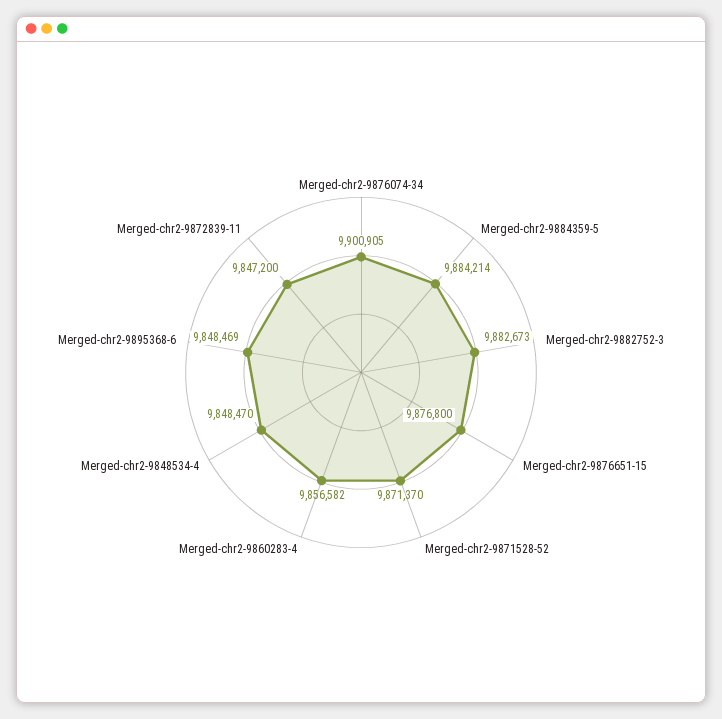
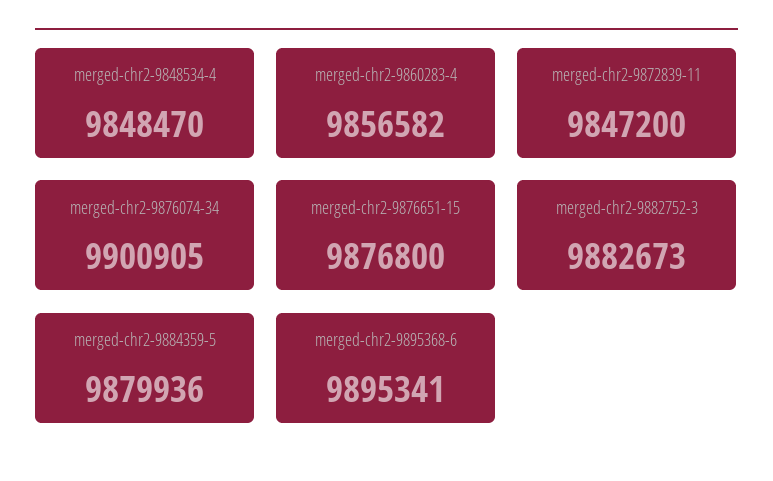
Merged-chr2-9884359-5: 9884214 -> 9879936
Merged-chr2-9871528-52: 9871370 -> none
Merged-chr2-9895368-6: 9848469 -> 9895341

